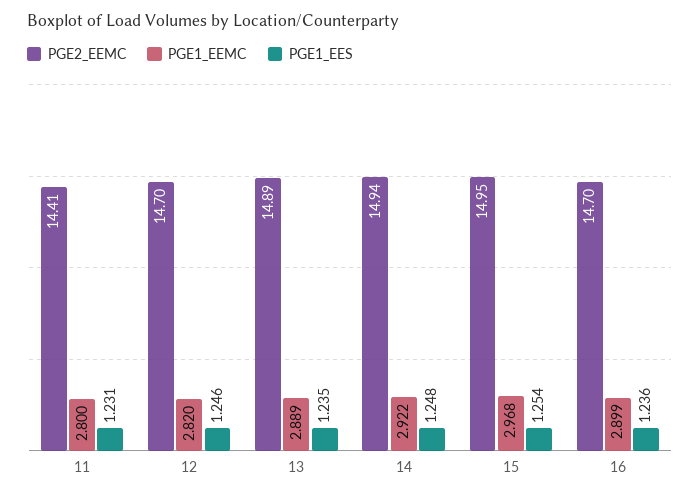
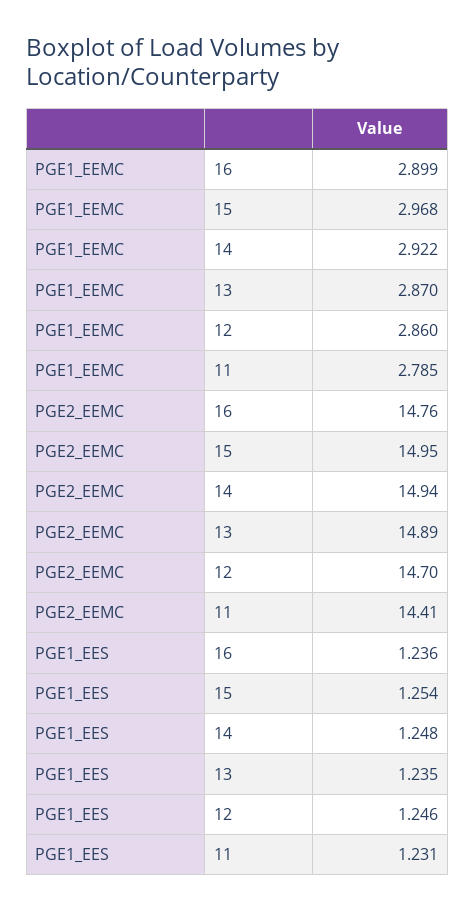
PGE1_EEMC, 11: 2.8 -> 2.785
PGE1_EEMC, 12: 2.82 -> 2.86
PGE1_EEMC, 13: 2.889 -> 2.87
PGE2_EEMC, 16: 14.7 -> 14.76

